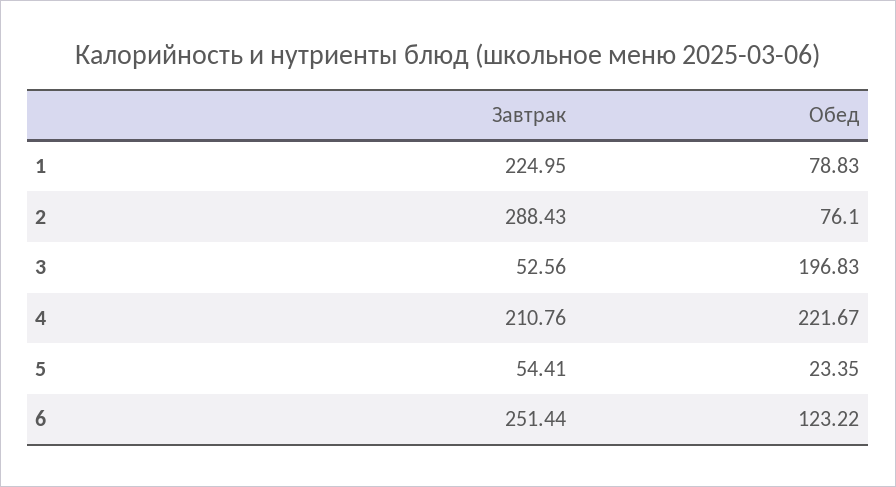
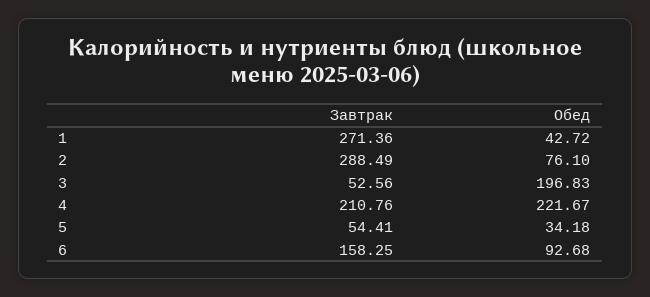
Завтрак, 1: 224.95 -> 271.36
Обед, 1: 78.83 -> 42.72
Завтрак, 2: 288.43 -> 288.49
Обед, 5: 23.35 -> 34.18
Завтрак, 6: 251.44 -> 158.25
Обед, 6: 123.22 -> 92.68

